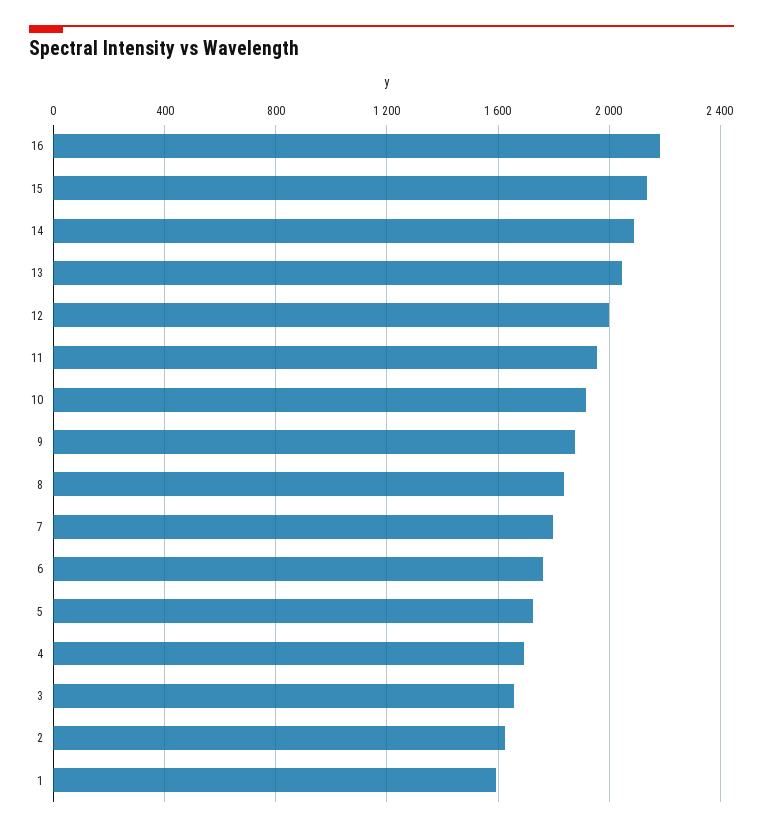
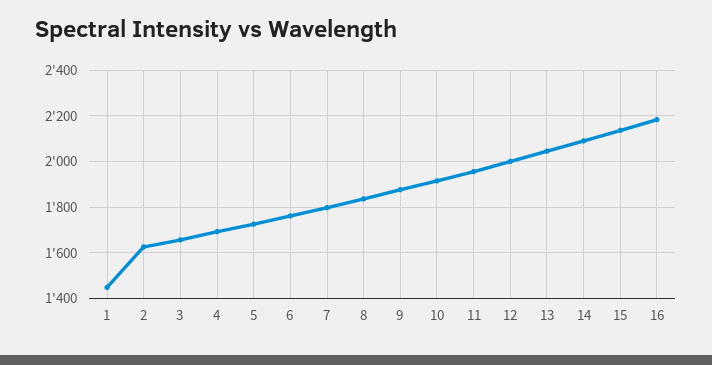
1: 1600 -> 1450

